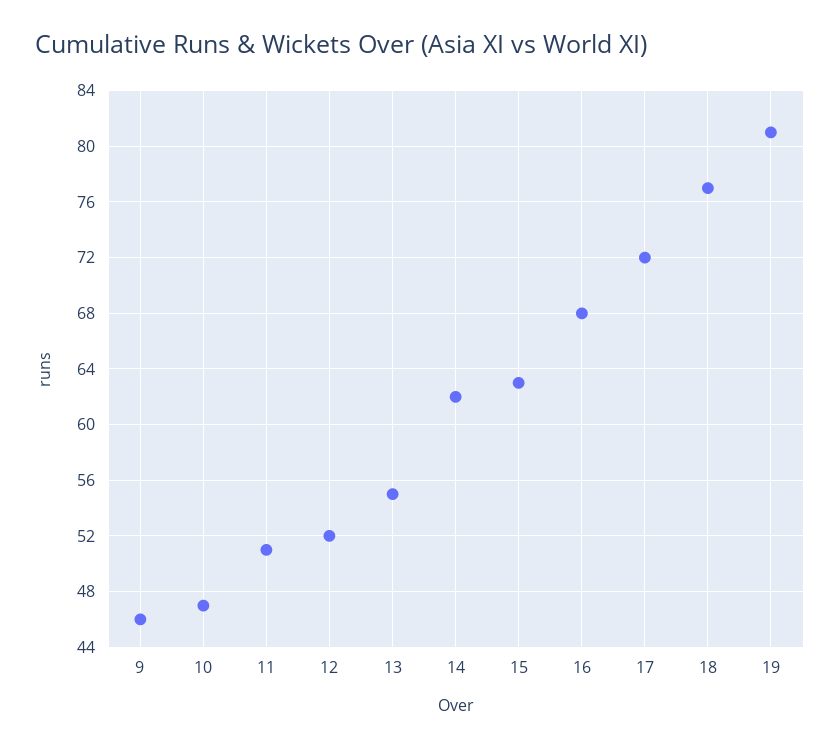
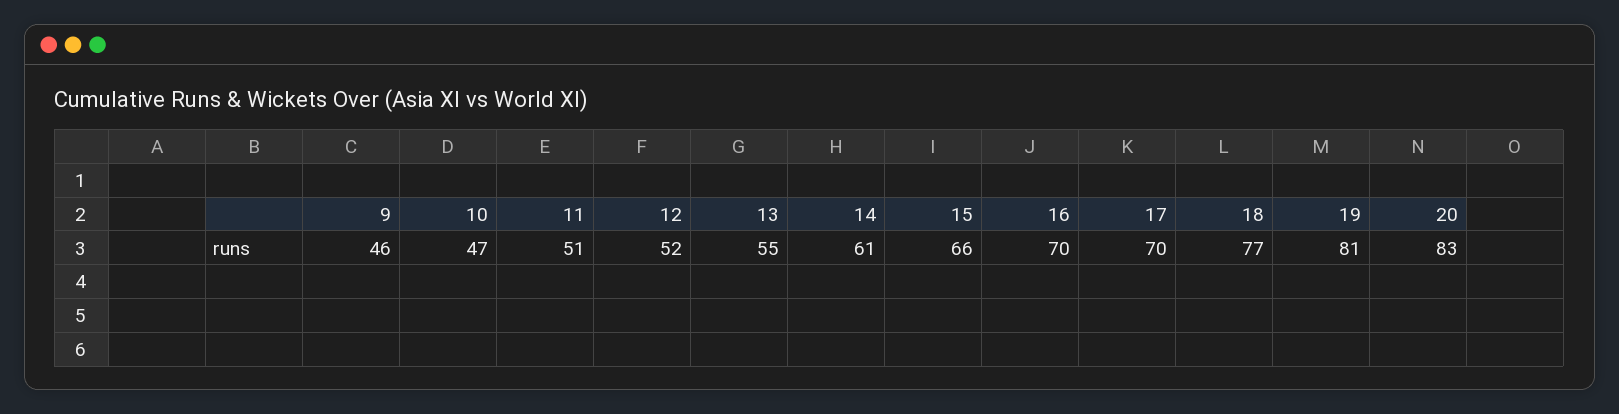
14: 62 -> 61
15: 63 -> 66
16: 68 -> 70
17: 72 -> 70
20: none -> 83

